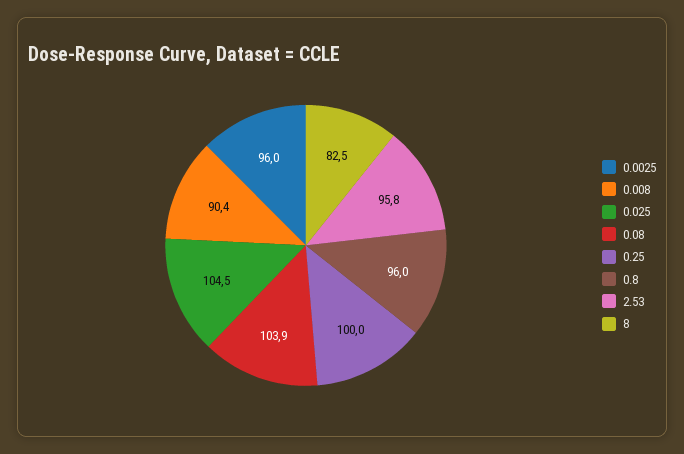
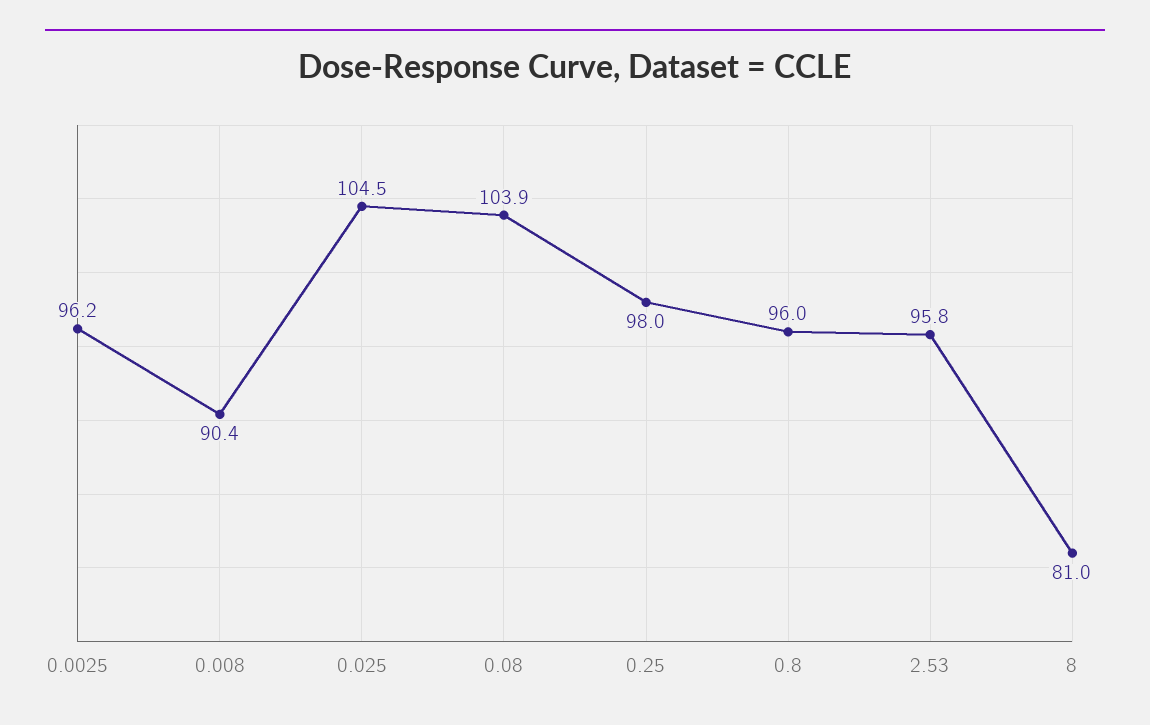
0.0025: 96 -> 96.2
0.25: 100 -> 98
8: 82.5 -> 81

